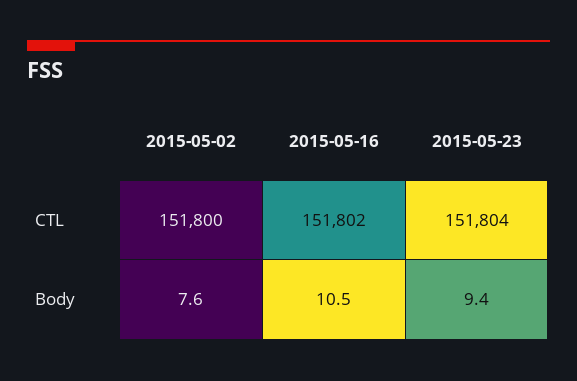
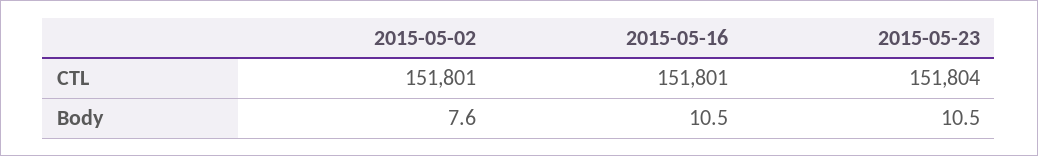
2015-05-02, CTL: 151800 -> 151801
2015-05-16, CTL: 151802 -> 151801
2015-05-23, Body: 9.4 -> 10.5

